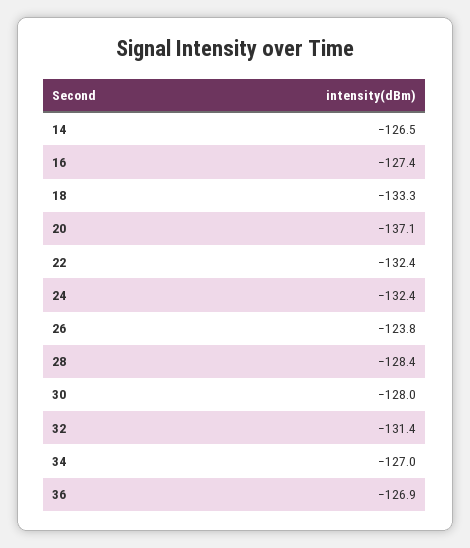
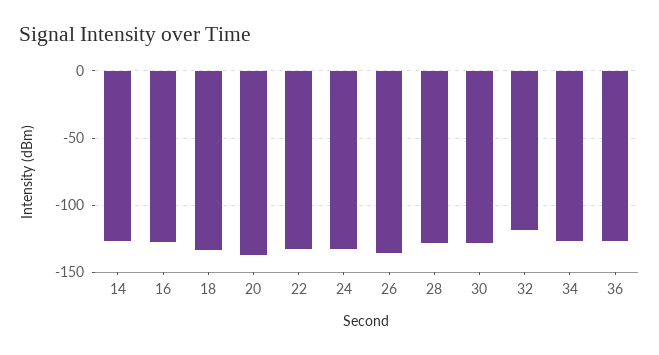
26: -123.8 -> -135
32: -131.4 -> -120

